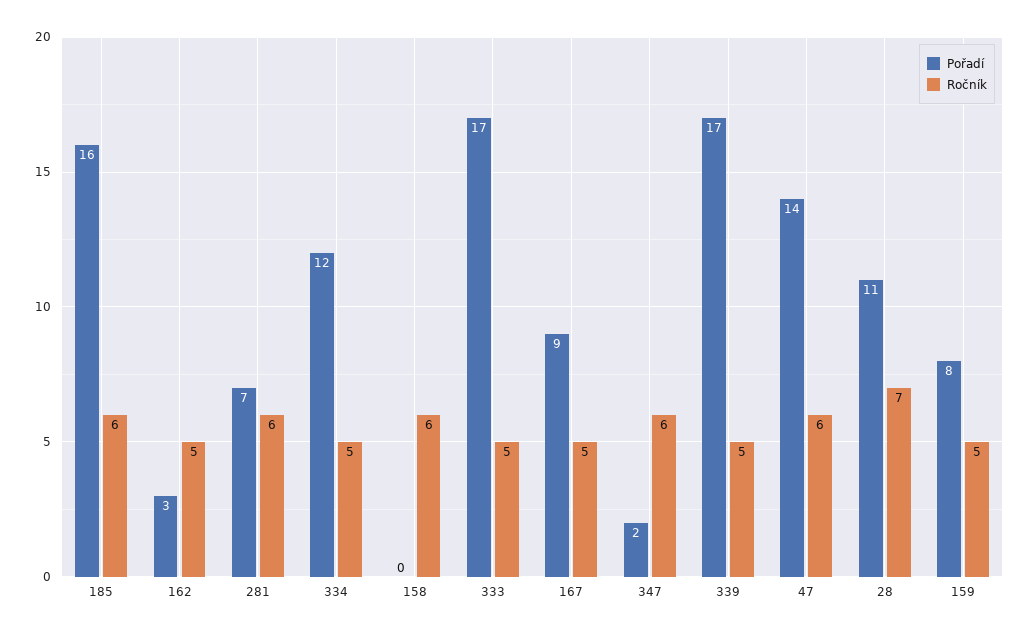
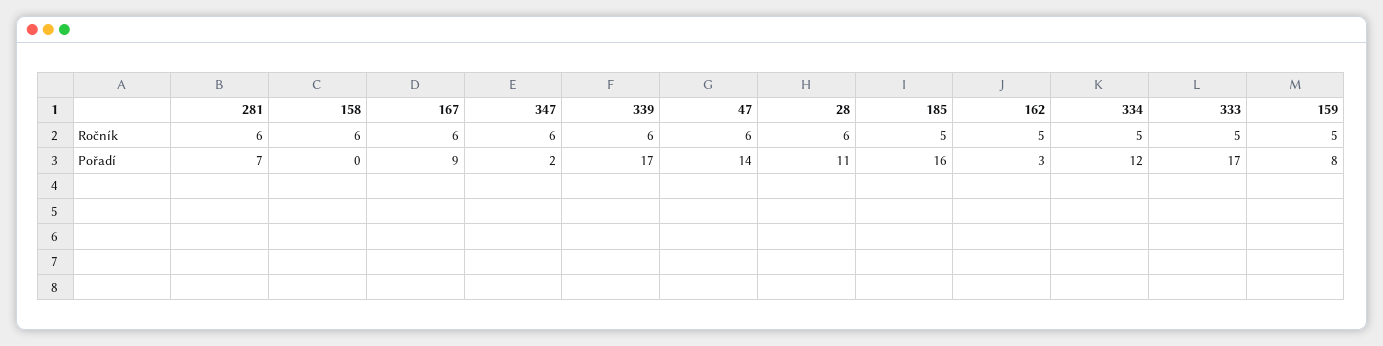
Ročník, 185: 6 -> 5
Ročník, 167: 5 -> 6
Ročník, 339: 5 -> 6
Ročník, 28: 7 -> 6

